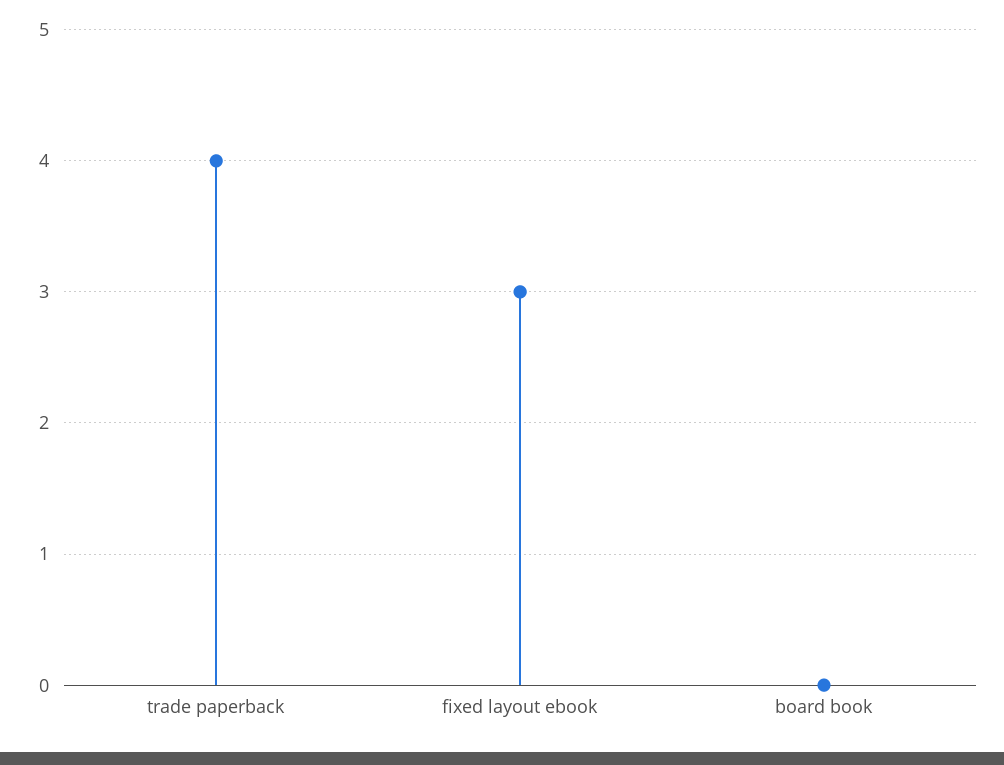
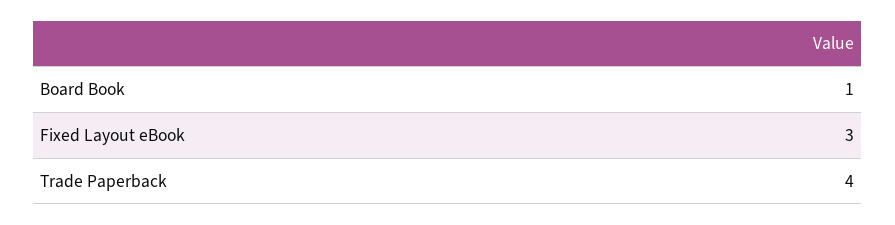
board book: 0 -> 1

